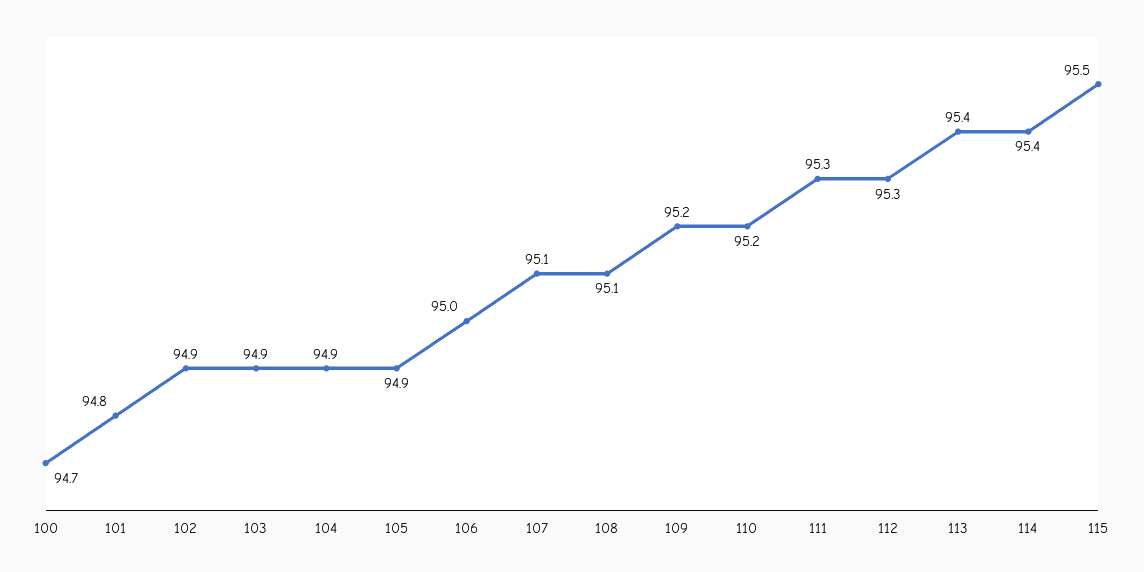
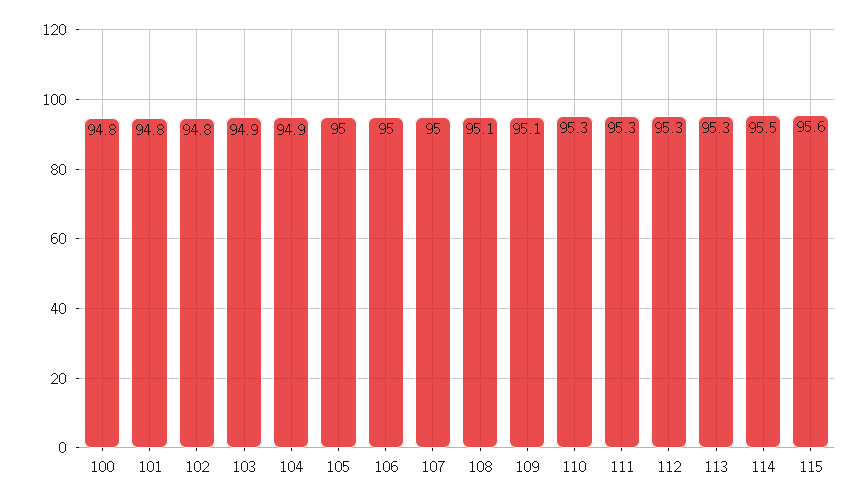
100: 94.7 -> 94.8
102: 94.9 -> 94.8
105: 94.9 -> 95
107: 95.1 -> 95
109: 95.2 -> 95.1
110: 95.2 -> 95.3
113: 95.4 -> 95.3
114: 95.4 -> 95.5
115: 95.5 -> 95.6

